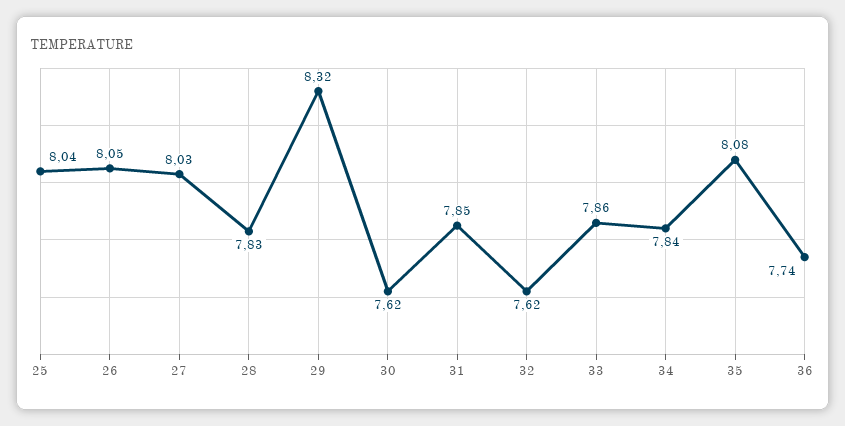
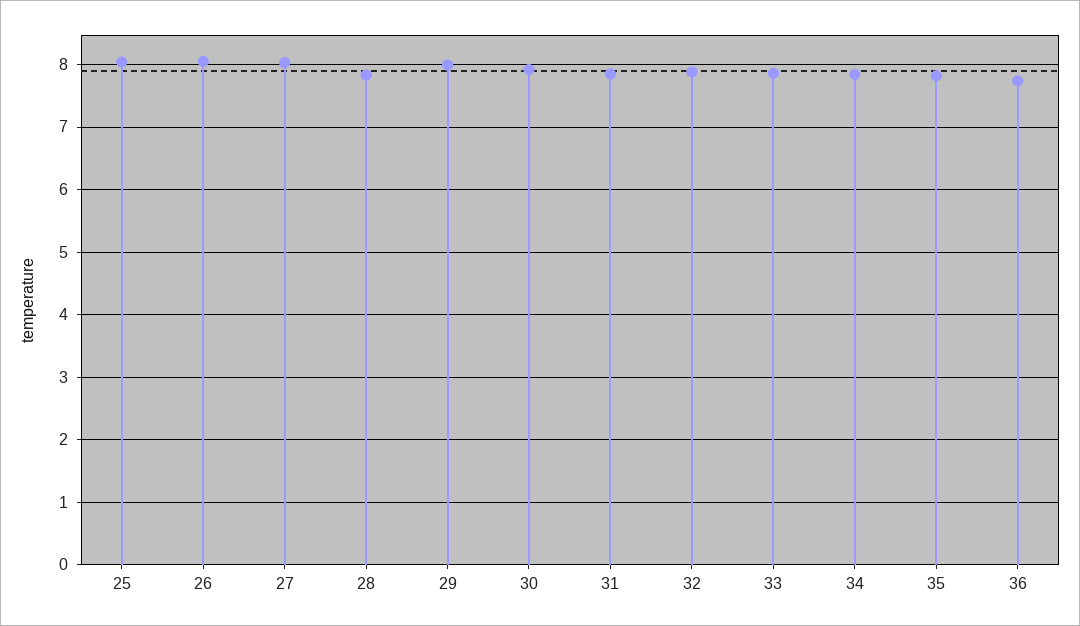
29: 8.32 -> 8
30: 7.62 -> 7.9
32: 7.62 -> 7.9
35: 8.08 -> 7.8

